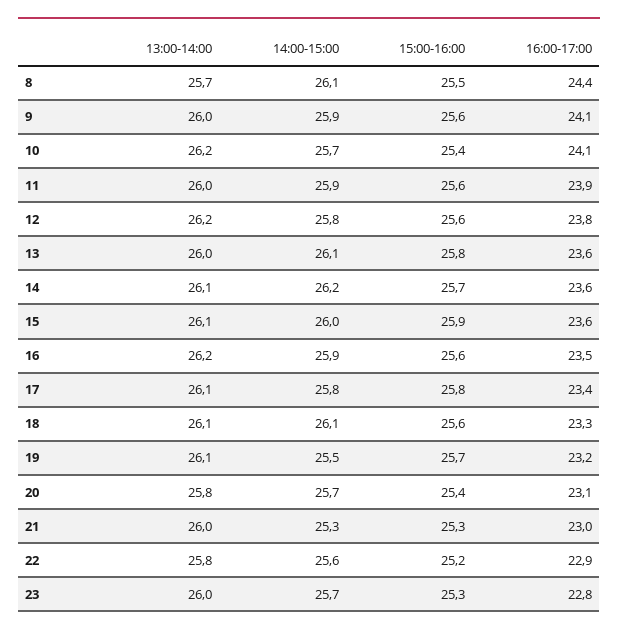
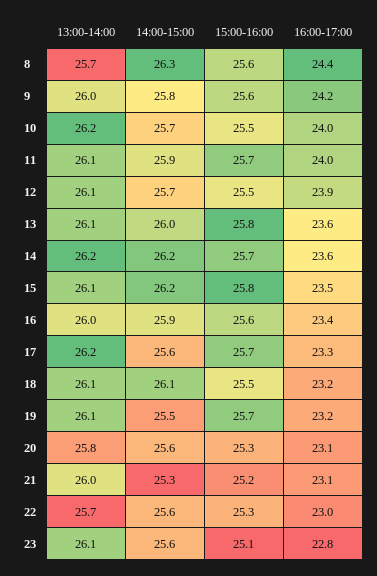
14:00-15:00, 8: 26.1 -> 26.3
15:00-16:00, 8: 25.5 -> 25.6
14:00-15:00, 9: 25.9 -> 25.8
16:00-17:00, 9: 24.1 -> 24.2
15:00-16:00, 10: 25.4 -> 25.5
16:00-17:00, 10: 24.1 -> 24
13:00-14:00, 11: 26 -> 26.1
15:00-16:00, 11: 25.6 -> 25.7
16:00-17:00, 11: 23.9 -> 24
13:00-14:00, 12: 26.2 -> 26.1
14:00-15:00, 12: 25.8 -> 25.7
15:00-16:00, 12: 25.6 -> 25.5
16:00-17:00, 12: 23.8 -> 23.9
13:00-14:00, 13: 26 -> 26.1
14:00-15:00, 13: 26.1 -> 26
13:00-14:00, 14: 26.1 -> 26.2
14:00-15:00, 15: 26 -> 26.2
15:00-16:00, 15: 25.9 -> 25.8
16:00-17:00, 15: 23.6 -> 23.5
13:00-14:00, 16: 26.2 -> 26
16:00-17:00, 16: 23.5 -> 23.4
13:00-14:00, 17: 26.1 -> 26.2
14:00-15:00, 17: 25.8 -> 25.6
15:00-16:00, 17: 25.8 -> 25.7
16:00-17:00, 17: 23.4 -> 23.3
15:00-16:00, 18: 25.6 -> 25.5
16:00-17:00, 18: 23.3 -> 23.2
14:00-15:00, 20: 25.7 -> 25.6
15:00-16:00, 20: 25.4 -> 25.3
15:00-16:00, 21: 25.3 -> 25.2
16:00-17:00, 21: 23 -> 23.1
13:00-14:00, 22: 25.8 -> 25.7
15:00-16:00, 22: 25.2 -> 25.3
16:00-17:00, 22: 22.9 -> 23
13:00-14:00, 23: 26 -> 26.1
14:00-15:00, 23: 25.7 -> 25.6
15:00-16:00, 23: 25.3 -> 25.1

